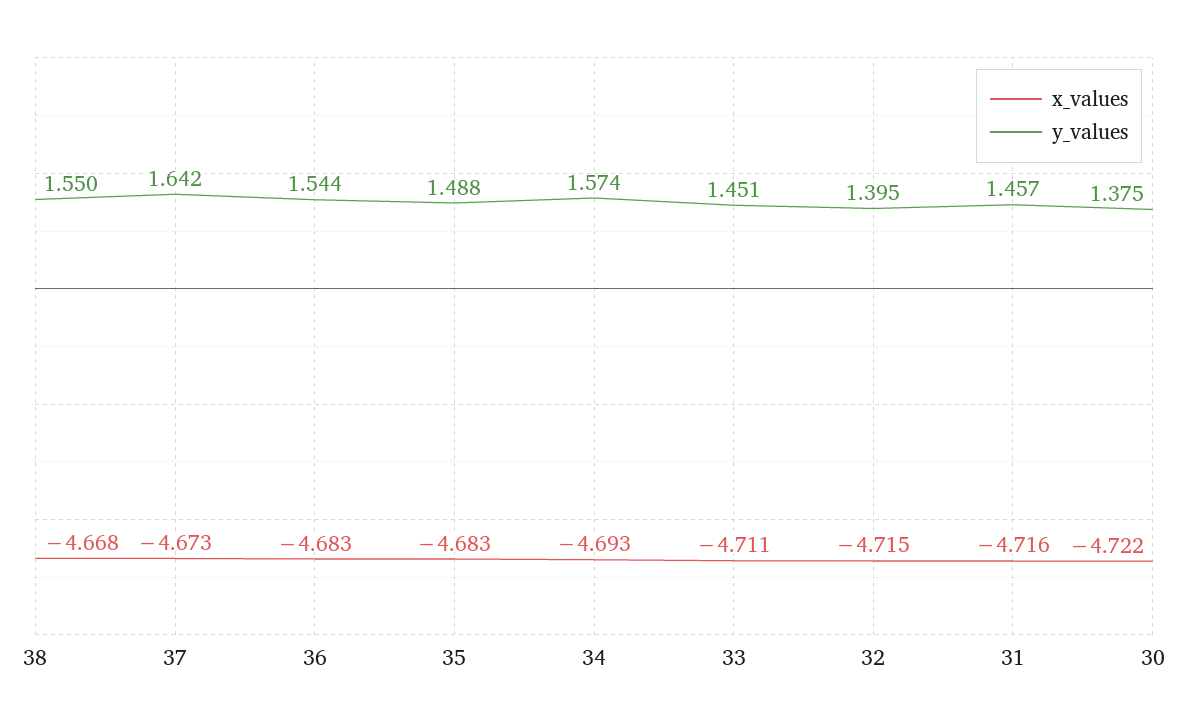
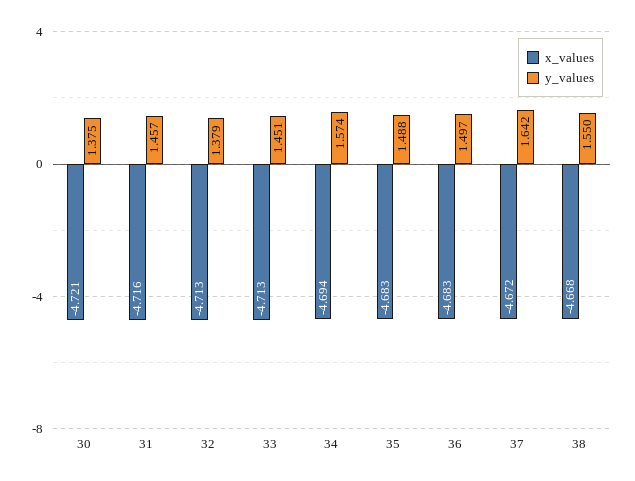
x_values, 37: -4.673 -> -4.672
y_values, 36: 1.544 -> 1.497
x_values, 34: -4.693 -> -4.694
x_values, 33: -4.711 -> -4.713
x_values, 32: -4.715 -> -4.713
y_values, 32: 1.395 -> 1.379
x_values, 30: -4.722 -> -4.721

